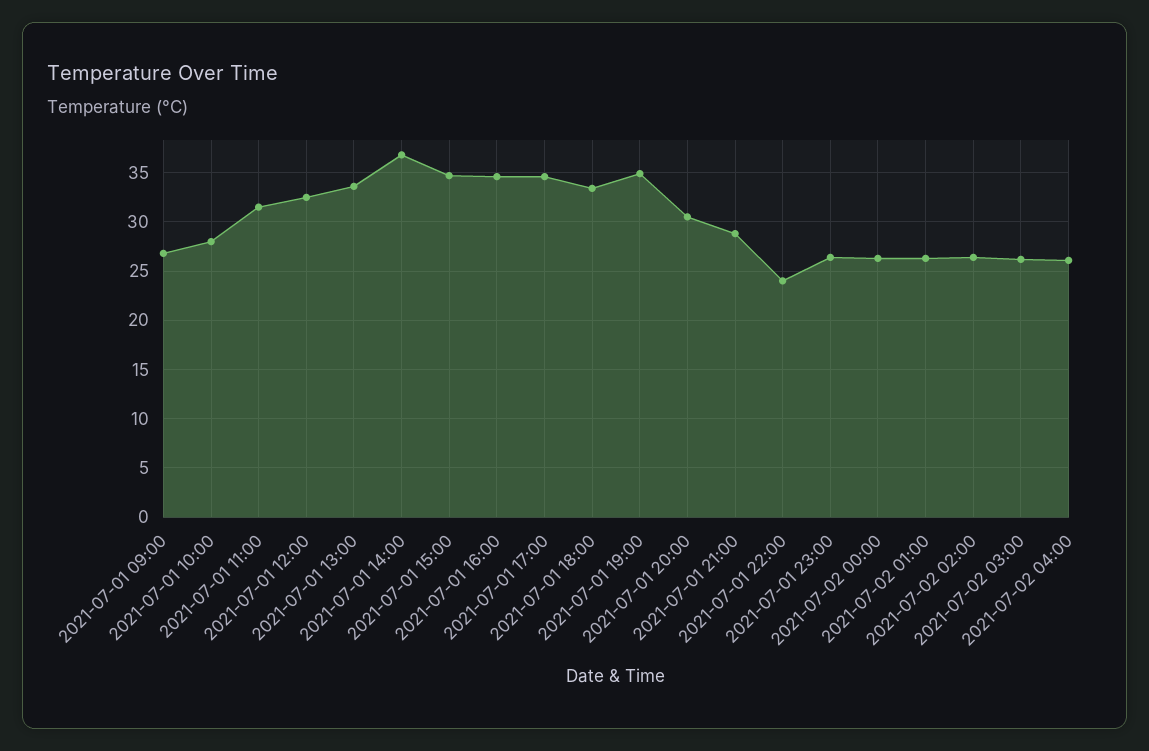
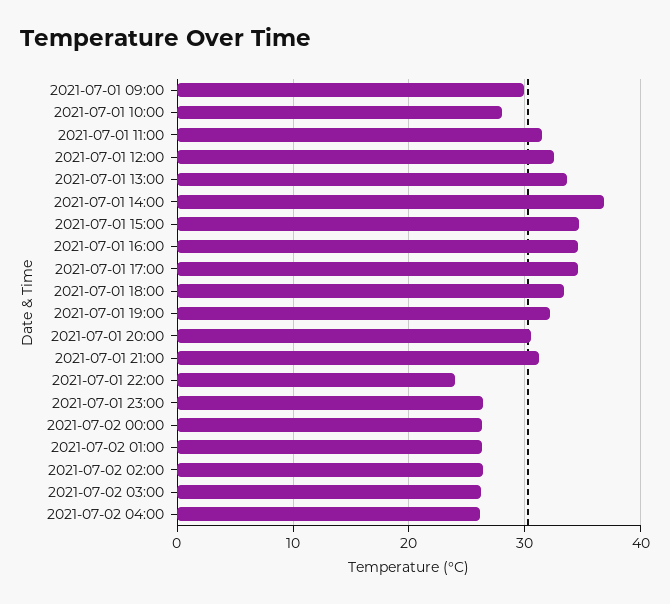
2021-07-01 09:00: 27 -> 30
2021-07-01 19:00: 35 -> 32
2021-07-01 21:00: 29 -> 31

